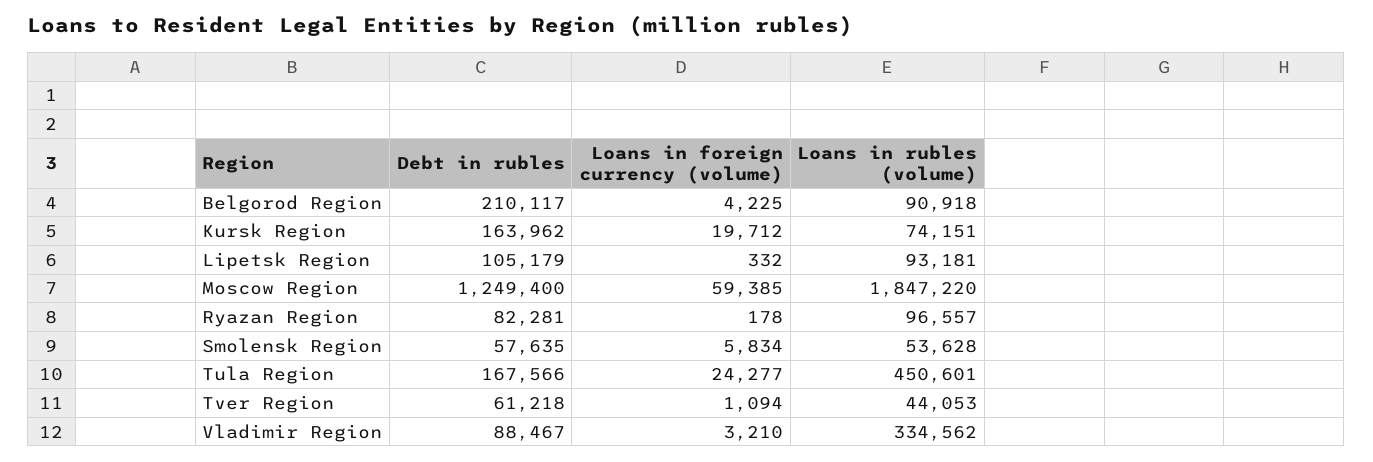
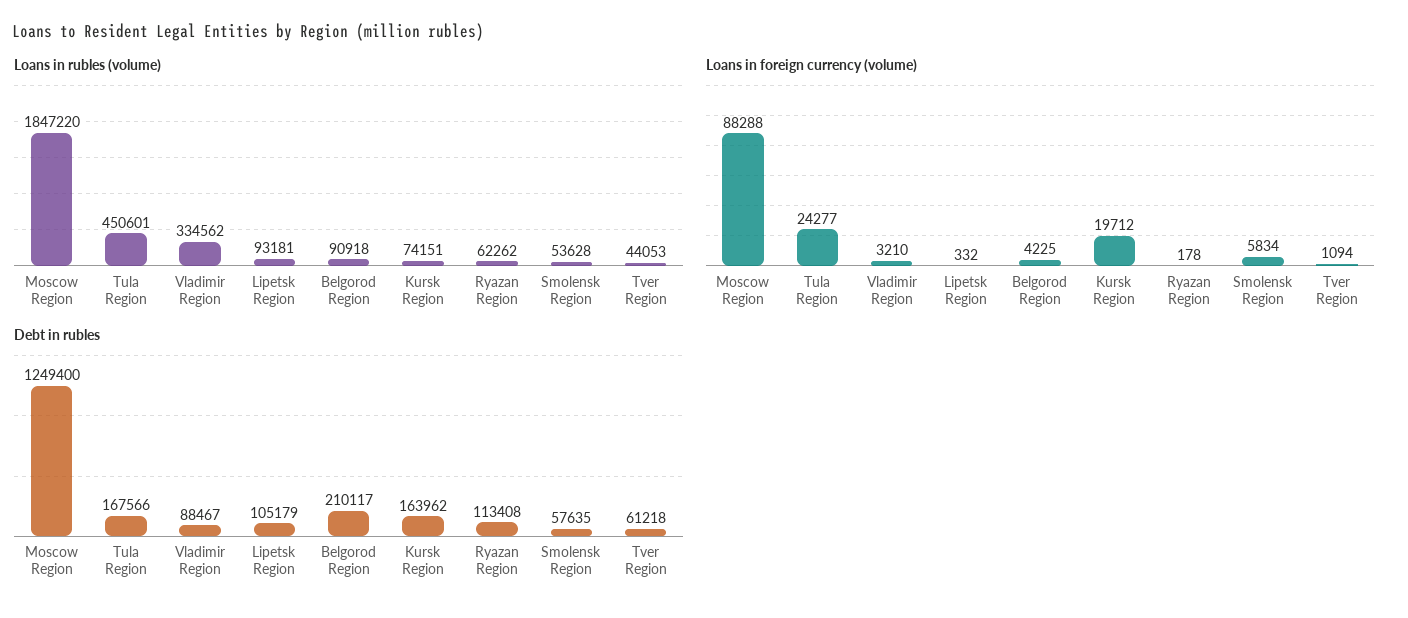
Loans in foreign currency (volume), Moscow Region: 59385 -> 88288
Debt in rubles, Ryazan Region: 82281 -> 113408
Loans in rubles (volume), Ryazan Region: 96557 -> 62262

